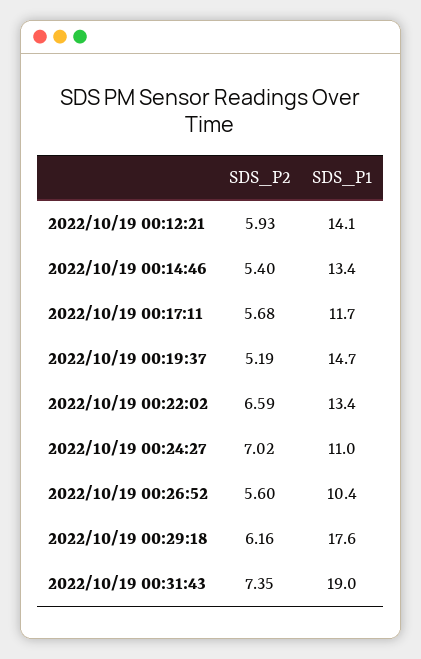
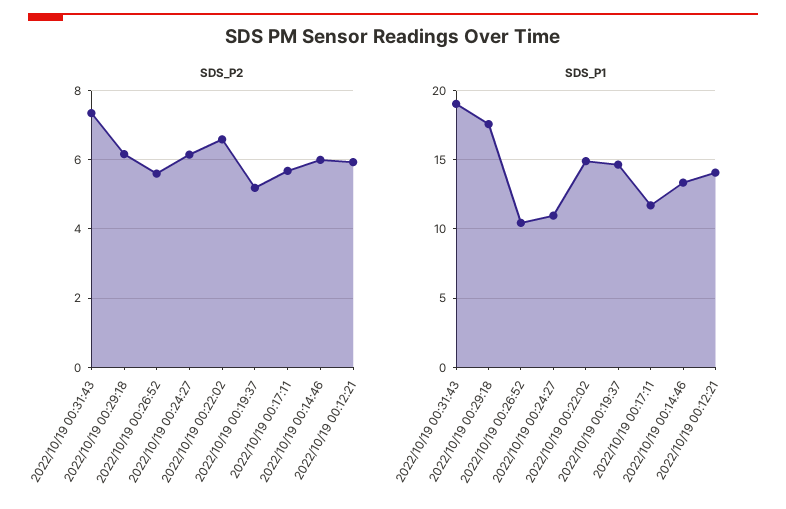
SDS_P2, 2022/10/19 00:14:46: 5.4 -> 6
SDS_P1, 2022/10/19 00:22:02: 13.4 -> 15
SDS_P2, 2022/10/19 00:24:27: 7.02 -> 6.2

